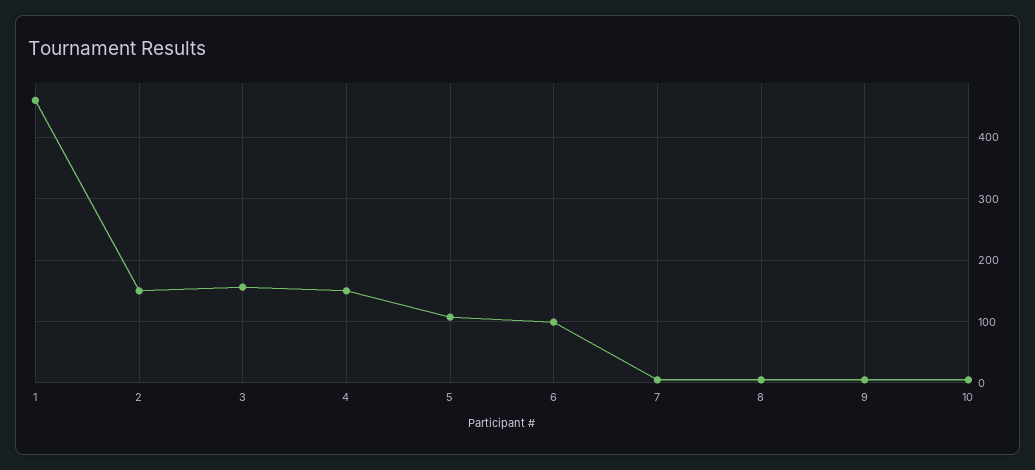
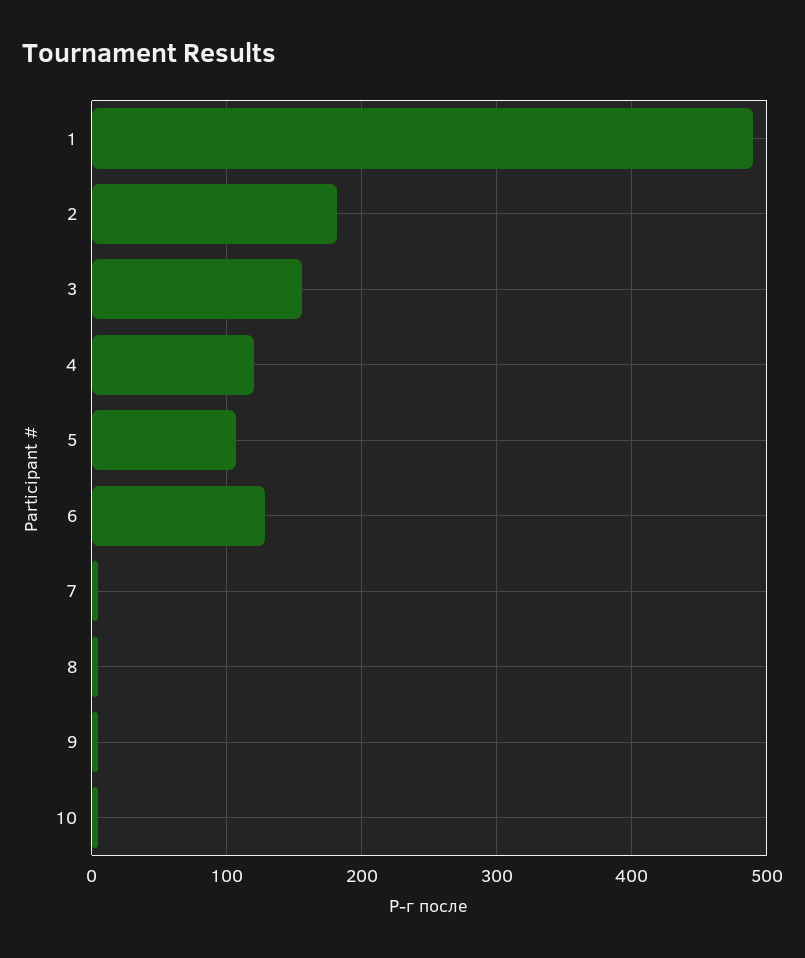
1: 460 -> 490
2: 150 -> 180
4: 150 -> 120
6: 100 -> 130

